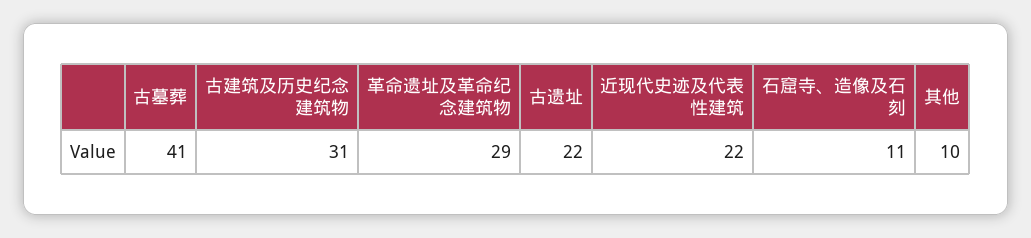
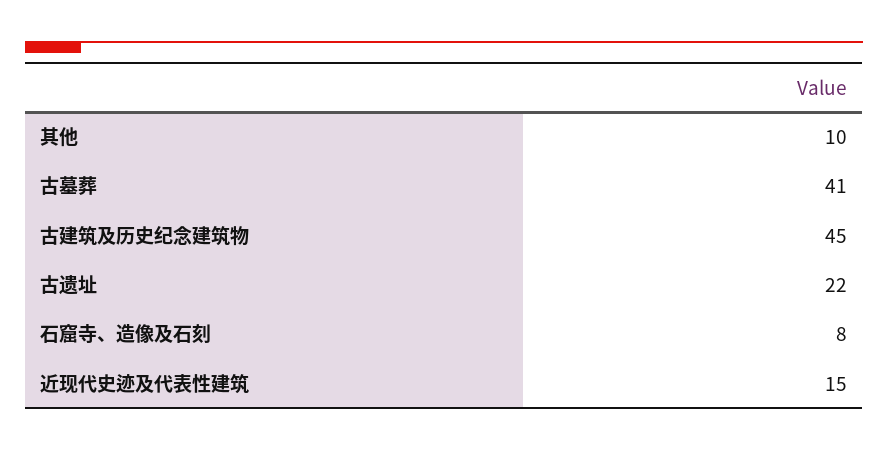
古建筑及历史纪念建筑物: 31 -> 45
革命遗址及革命纪念建筑物: 29 -> none
近现代史迹及代表性建筑: 22 -> 15
石窟寺、造像及石刻: 11 -> 8

